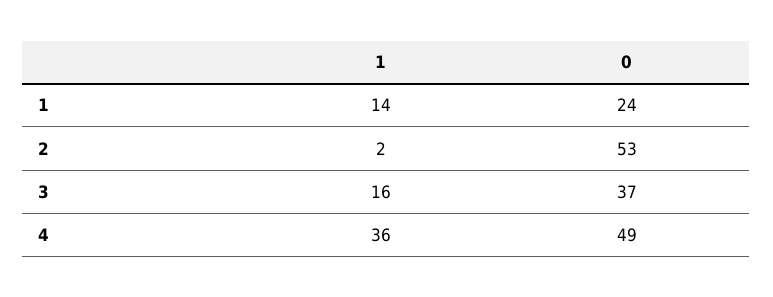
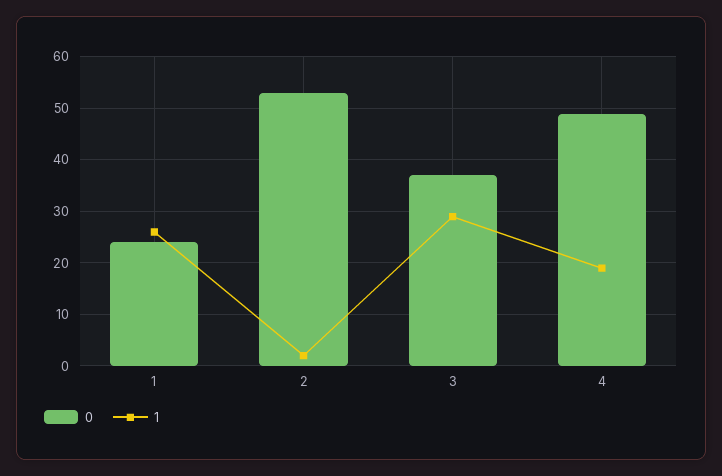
1, 1: 14 -> 25
1, 3: 16 -> 30
1, 4: 36 -> 20

